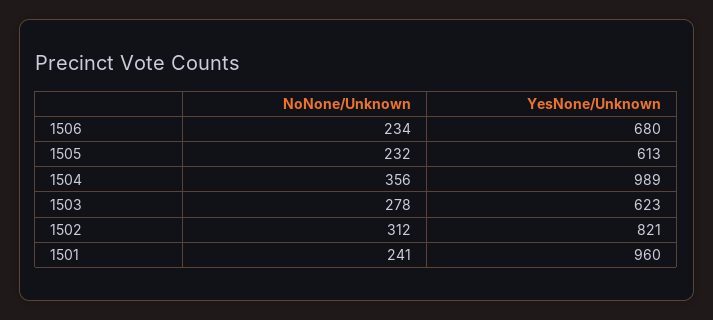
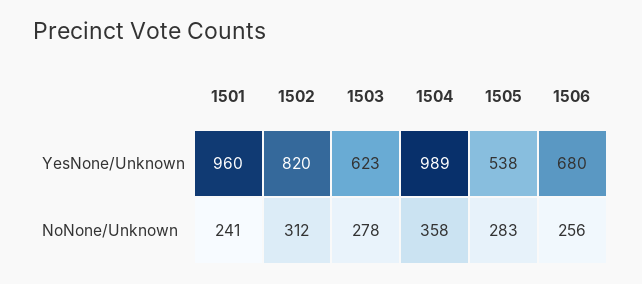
NoNone/Unknown, 1506: 234 -> 256
NoNone/Unknown, 1505: 232 -> 283
YesNone/Unknown, 1505: 613 -> 538
NoNone/Unknown, 1504: 356 -> 358
YesNone/Unknown, 1502: 821 -> 820

